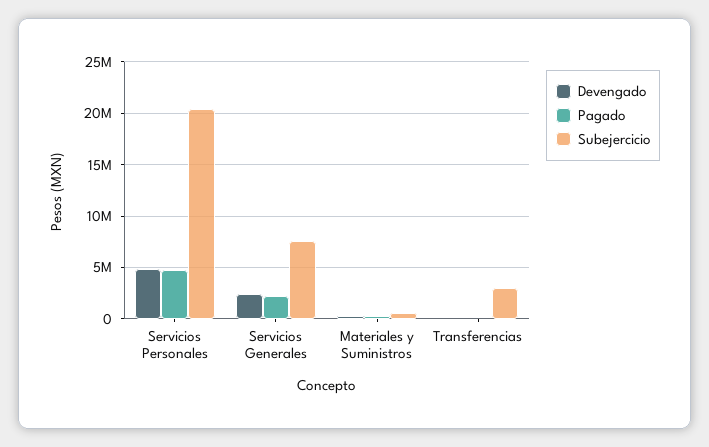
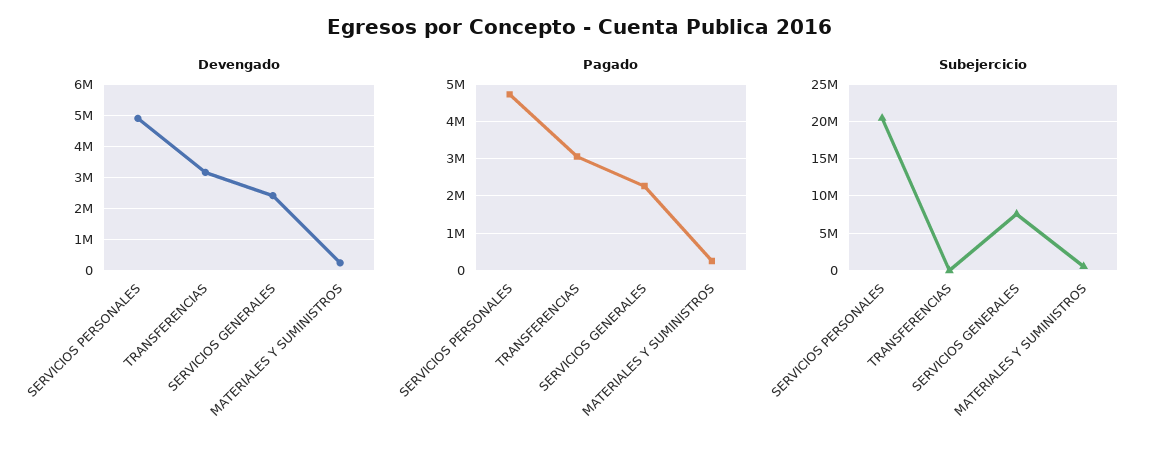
Devengado, Transferencias: 0 -> 3200000
Pagado, Transferencias: 0 -> 3000000
Subejercicio, Transferencias: 3000000 -> 0

